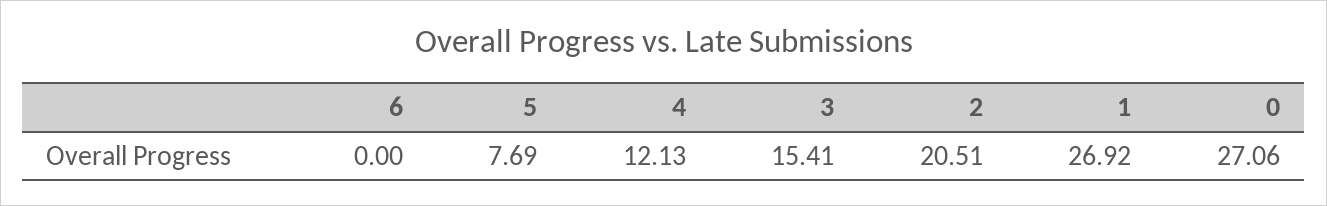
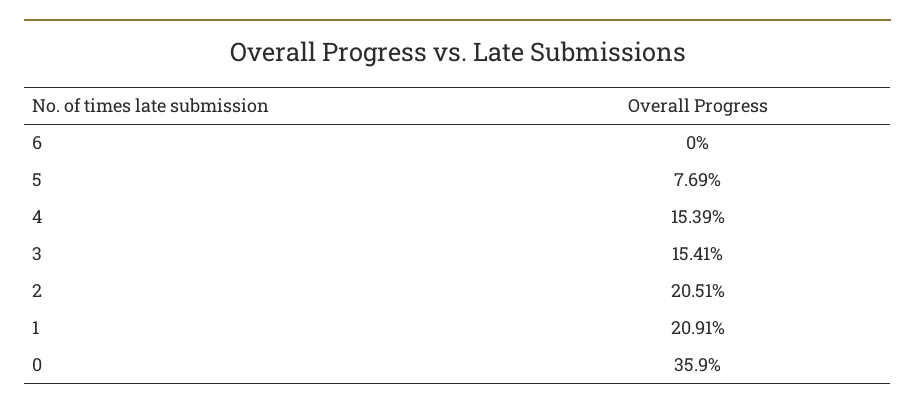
4: 12.13 -> 15.39
1: 26.92 -> 20.91
0: 27.06 -> 35.9

